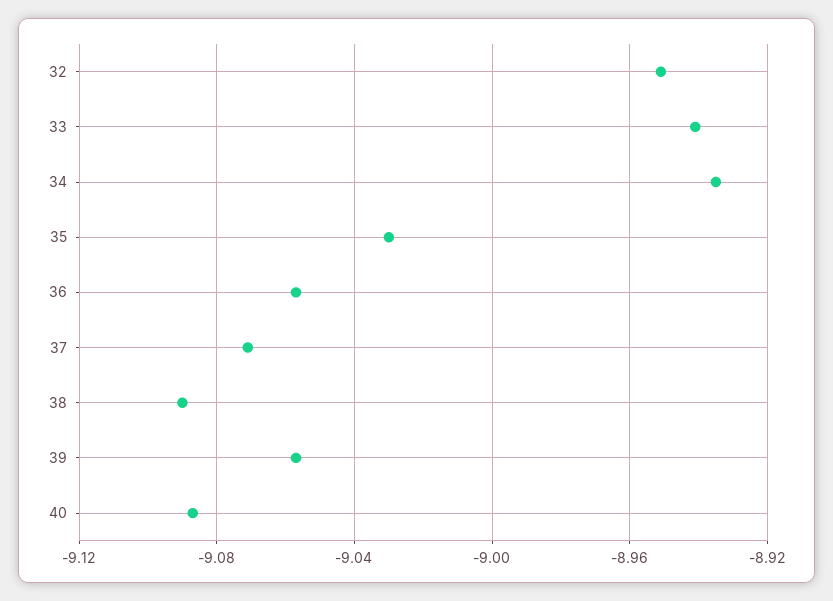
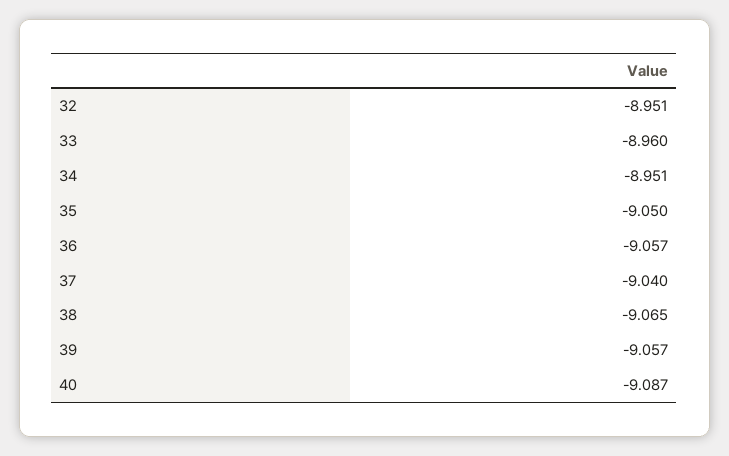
33: -8.94 -> -8.96
34: -8.935 -> -8.951
35: -9.03 -> -9.05
37: -9.07 -> -9.04
38: -9.09 -> -9.065

